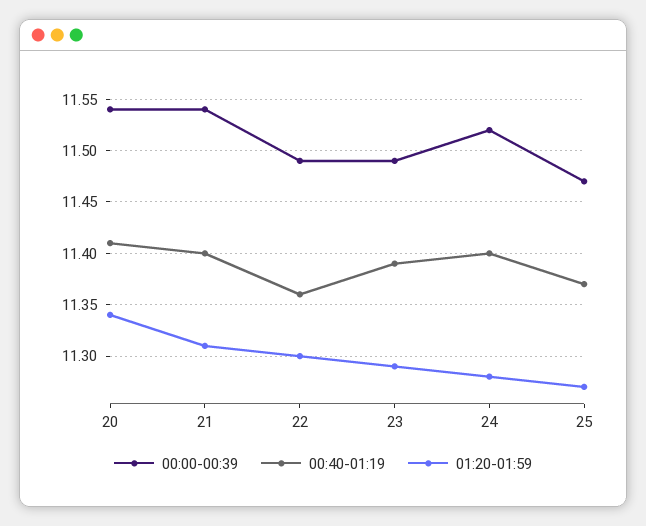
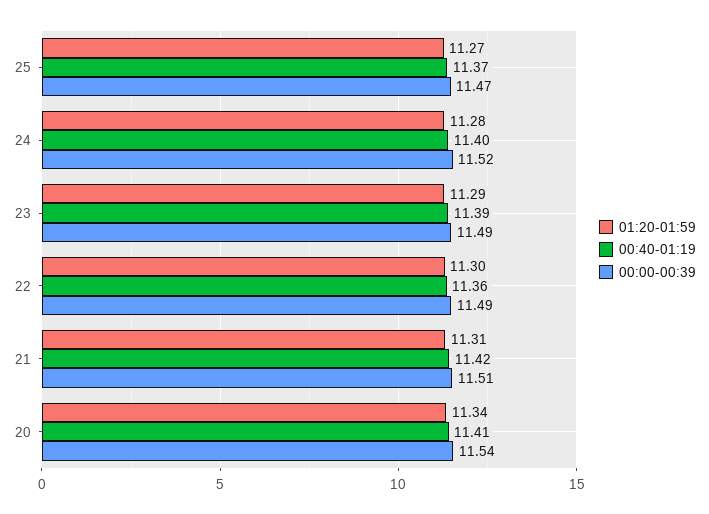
00:00-00:39, 21: 11.54 -> 11.51
00:40-01:19, 21: 11.4 -> 11.42

